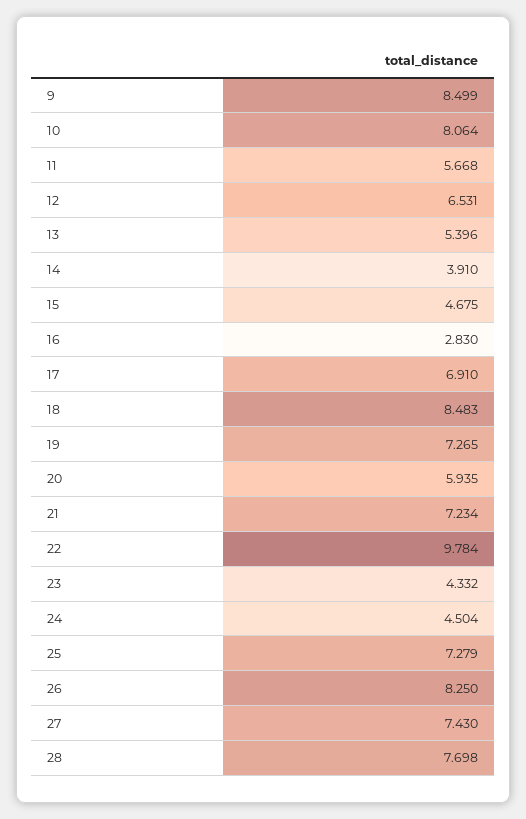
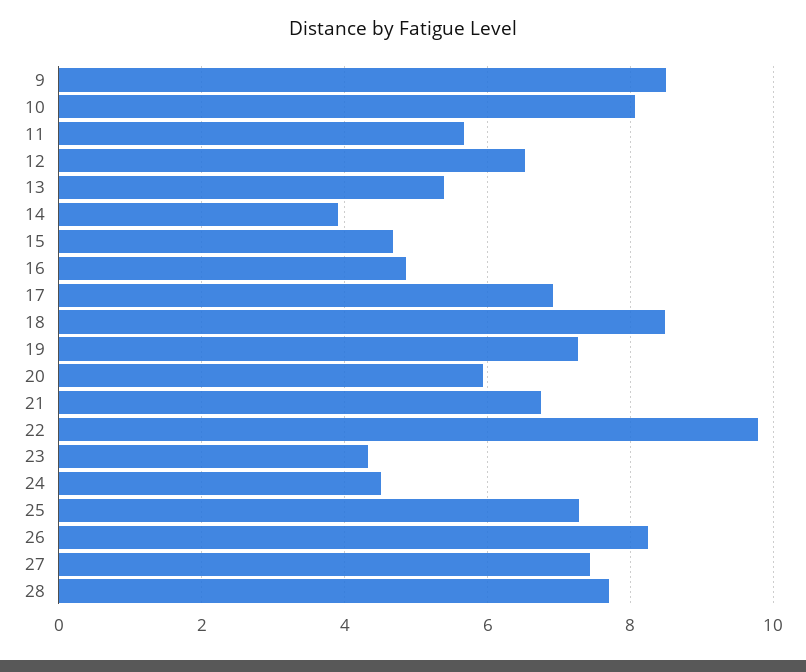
16: 2.83 -> 4.8
21: 7.234 -> 6.8

